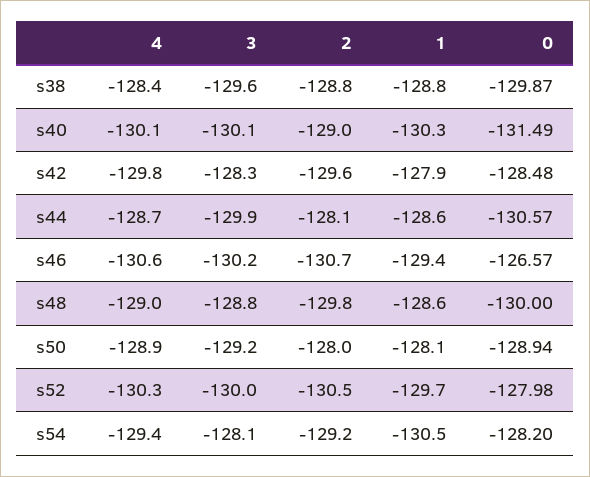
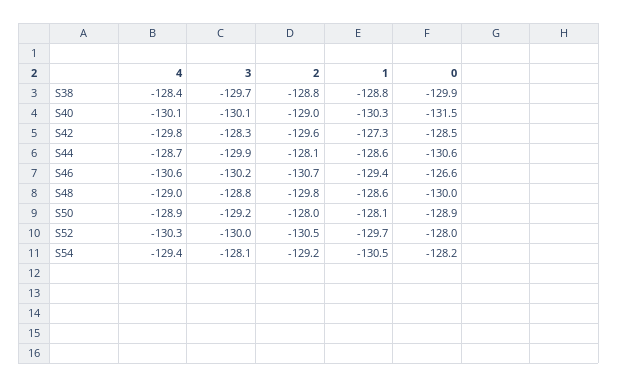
3, s38: -129.6 -> -129.7
1, s42: -127.9 -> -127.3

